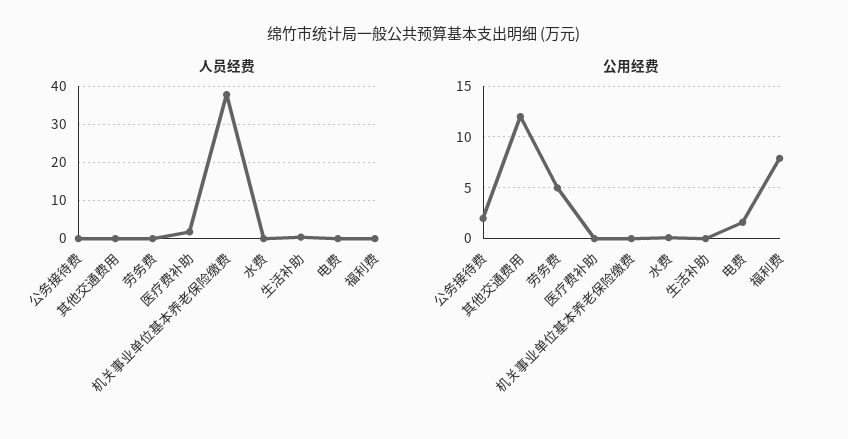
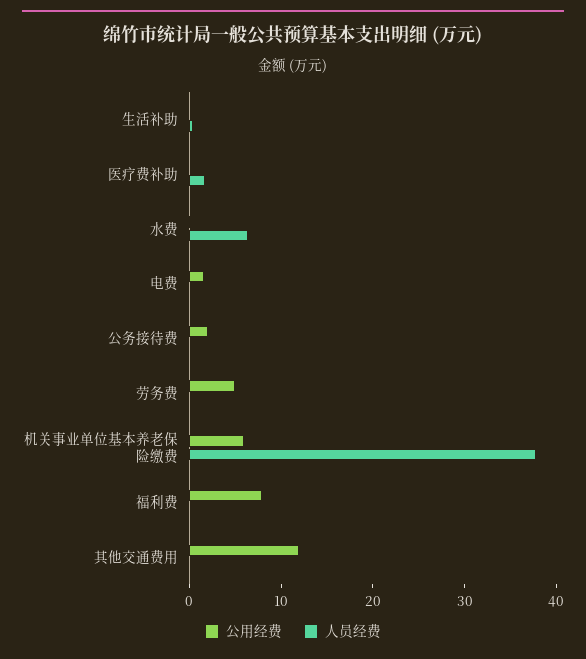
人员经费, 水费: 0 -> 6
公用经费, 机关事业单位基本养老保险缴费: 0 -> 6

